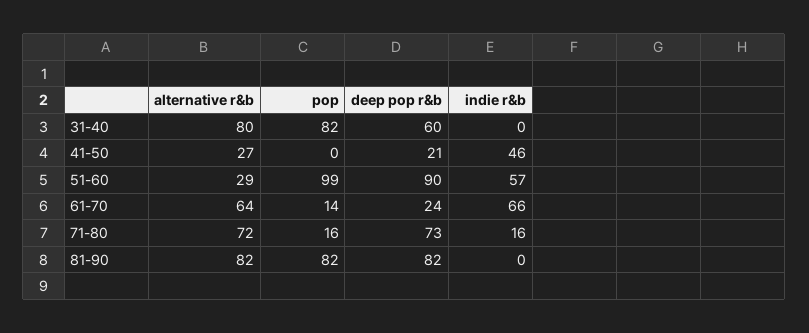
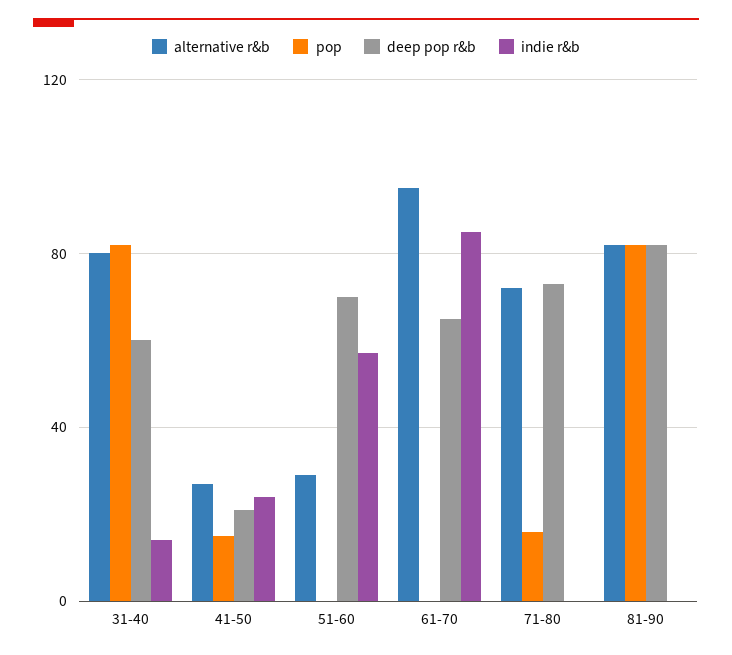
indie r&b, 31-40: 0 -> 15
pop, 41-50: 0 -> 15
indie r&b, 41-50: 46 -> 25
pop, 51-60: 99 -> 0
deep pop r&b, 51-60: 90 -> 70
alternative r&b, 61-70: 64 -> 95
pop, 61-70: 14 -> 0
deep pop r&b, 61-70: 24 -> 65
indie r&b, 61-70: 66 -> 85
indie r&b, 71-80: 16 -> 0

